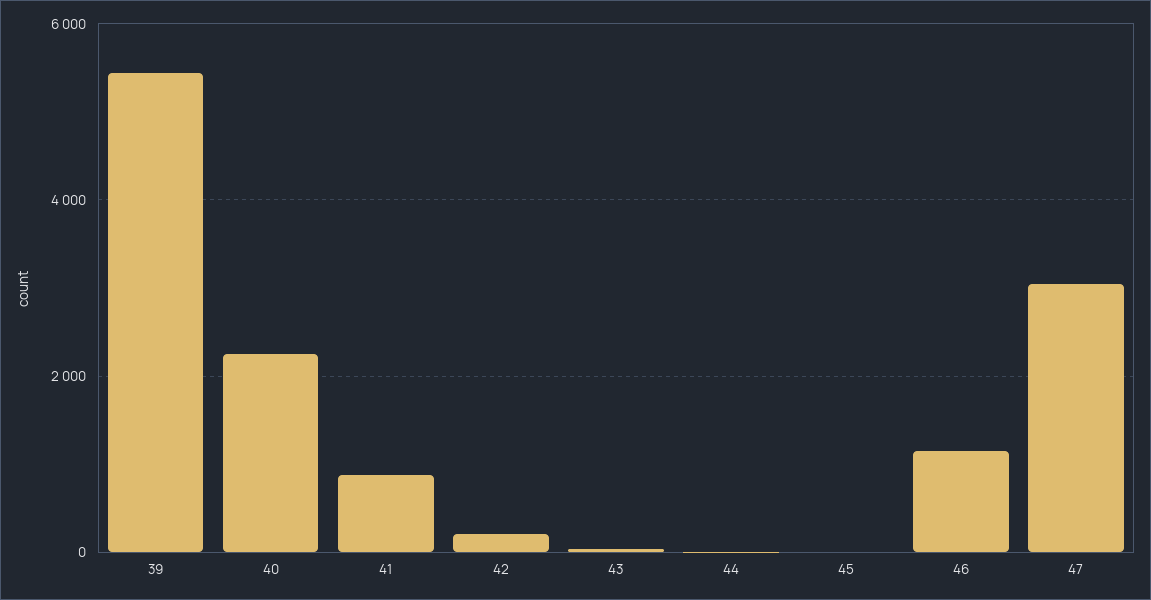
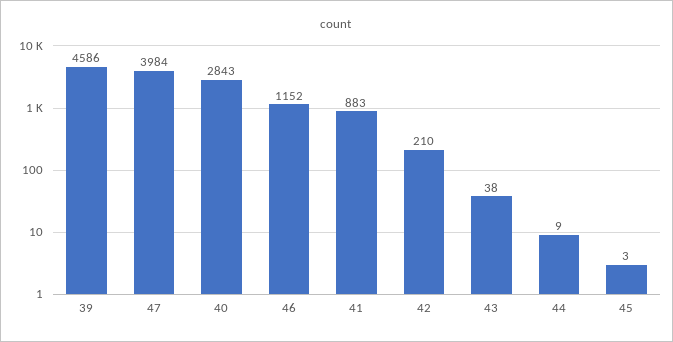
39: 5400 -> 4586
40: 2200 -> 2843
47: 3000 -> 3984

